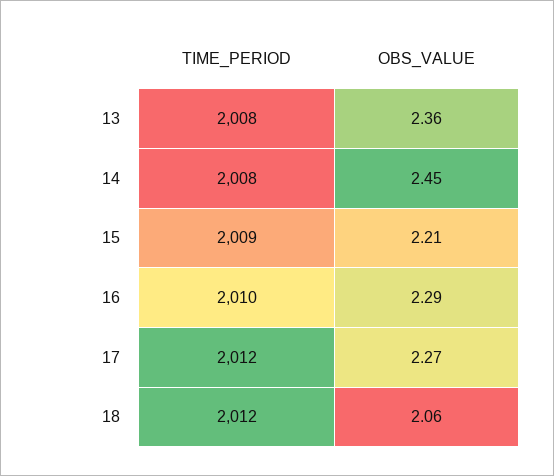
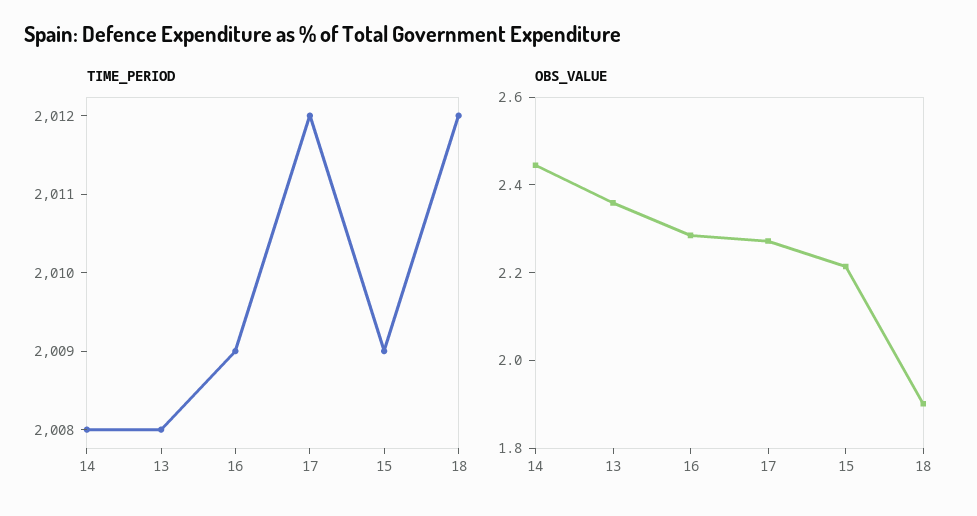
TIME_PERIOD, 16: 2010 -> 2009
OBS_VALUE, 18: 2.06 -> 1.9

